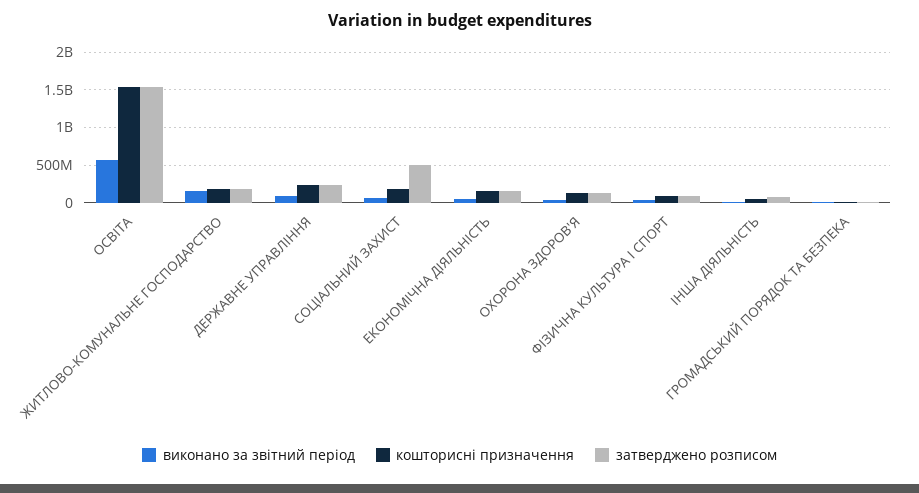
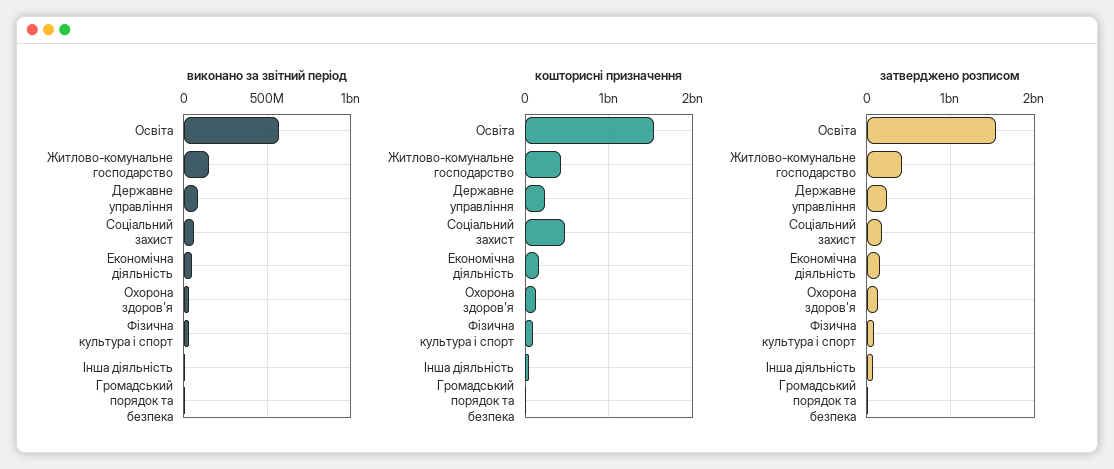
кошторисні призначення, ЖИТЛОВО-КОМУНАЛЬНЕ ГОСПОДАРСТВО: 200000000 -> 400000000
затверджено розписом, ЖИТЛОВО-КОМУНАЛЬНЕ ГОСПОДАРСТВО: 200000000 -> 400000000
кошторисні призначення, СОЦІАЛЬНИЙ ЗАХИСТ: 200000000 -> 500000000
затверджено розписом, СОЦІАЛЬНИЙ ЗАХИСТ: 500000000 -> 200000000

